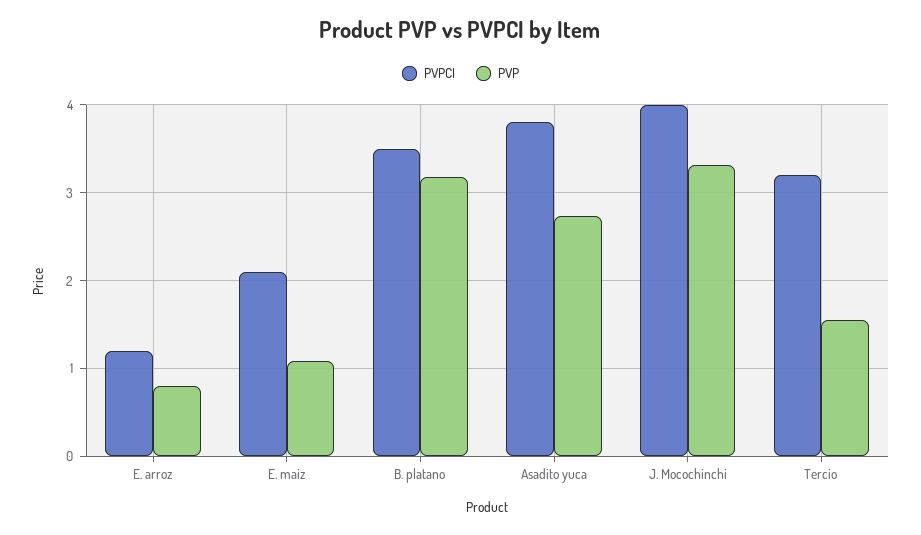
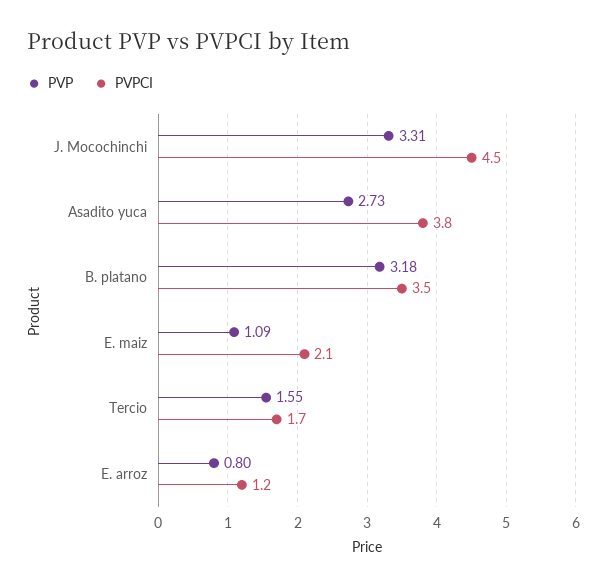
PVPCI, J. Mocochinchi: 4 -> 4.5
PVPCI, Tercio: 3.2 -> 1.7

